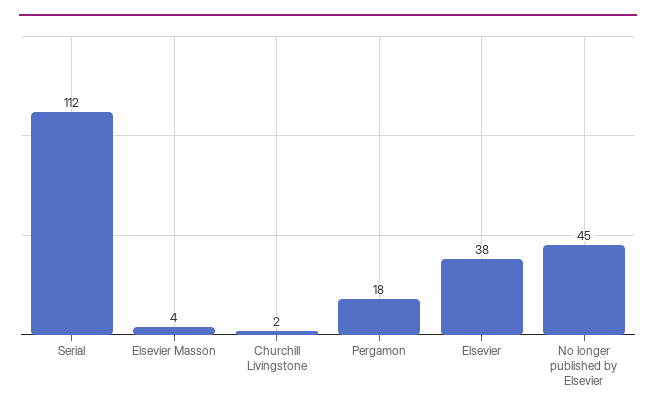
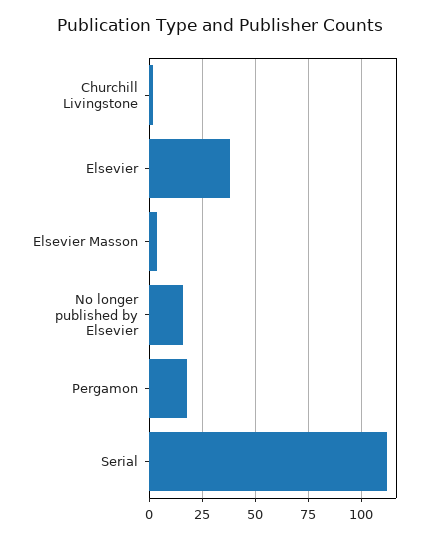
No longer published by Elsevier: 45 -> 15

